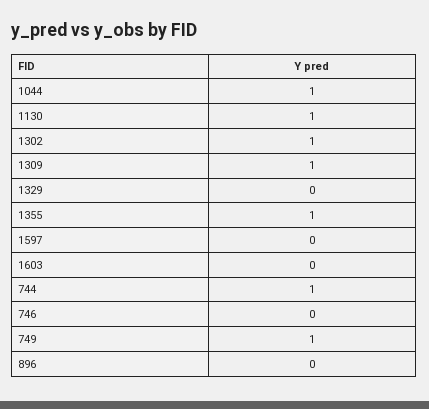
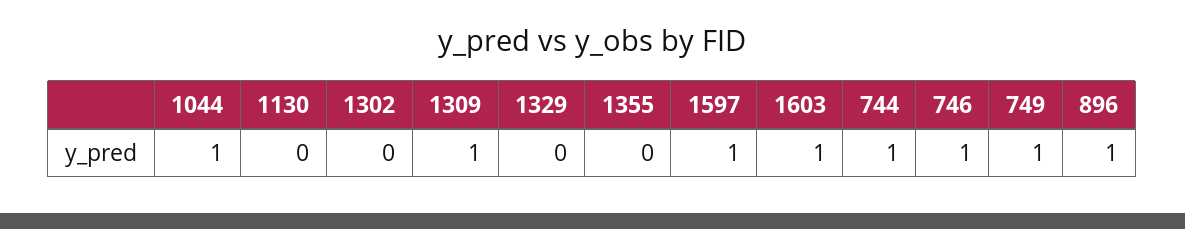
1130: 1 -> 0
1302: 1 -> 0
1355: 1 -> 0
1597: 0 -> 1
1603: 0 -> 1
746: 0 -> 1
896: 0 -> 1

